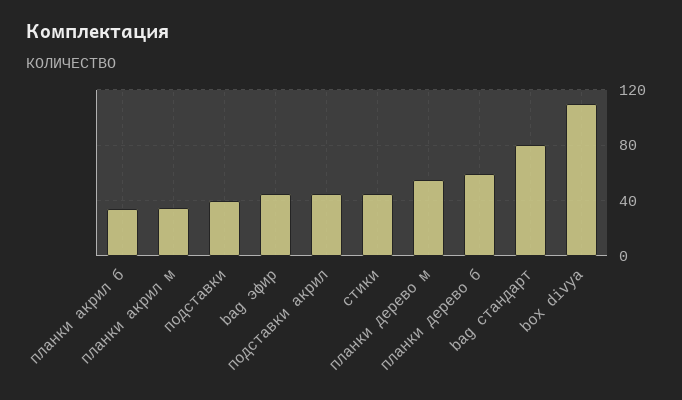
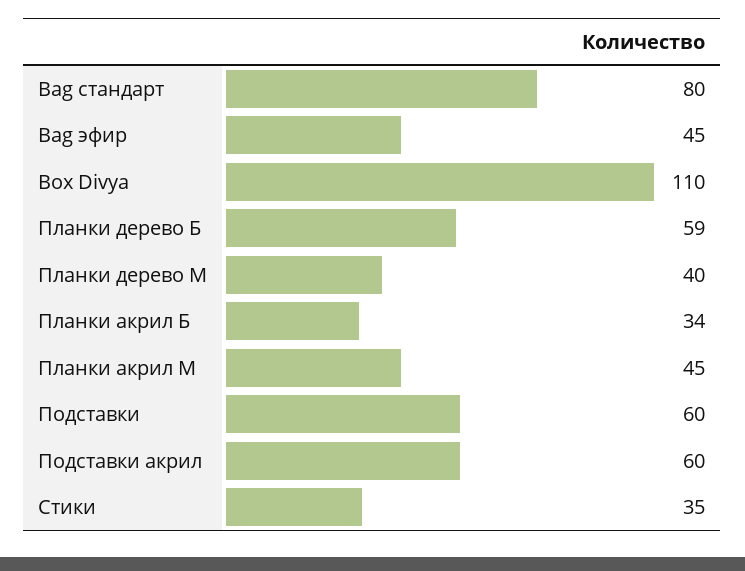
планки акрил м: 35 -> 45
подставки: 40 -> 60
подставки акрил: 45 -> 60
стики: 45 -> 35
планки дерево м: 55 -> 40

